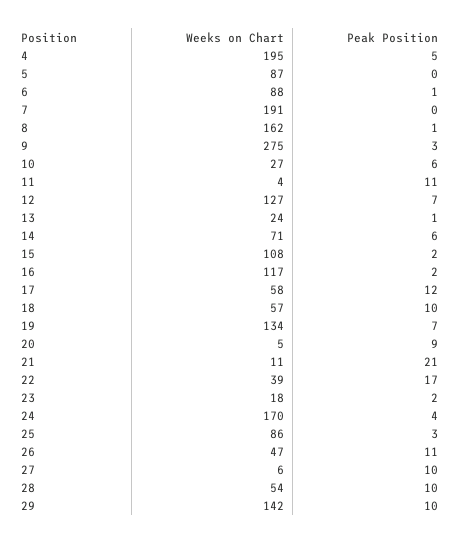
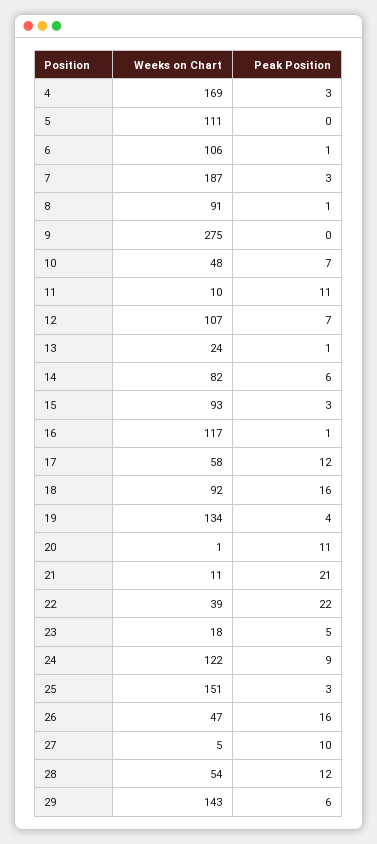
Weeks on Chart, 4: 195 -> 169
Peak Position, 4: 5 -> 3
Weeks on Chart, 5: 87 -> 111
Weeks on Chart, 6: 88 -> 106
Weeks on Chart, 7: 191 -> 187
Peak Position, 7: 0 -> 3
Weeks on Chart, 8: 162 -> 91
Peak Position, 9: 3 -> 0
Weeks on Chart, 10: 27 -> 48
Peak Position, 10: 6 -> 7
Weeks on Chart, 11: 4 -> 10
Weeks on Chart, 12: 127 -> 107
Weeks on Chart, 14: 71 -> 82
Weeks on Chart, 15: 108 -> 93
Peak Position, 15: 2 -> 3
Peak Position, 16: 2 -> 1
Weeks on Chart, 18: 57 -> 92
Peak Position, 18: 10 -> 16
Peak Position, 19: 7 -> 4
Weeks on Chart, 20: 5 -> 1
Peak Position, 20: 9 -> 11
Peak Position, 22: 17 -> 22
Peak Position, 23: 2 -> 5
Weeks on Chart, 24: 170 -> 122
Peak Position, 24: 4 -> 9
Weeks on Chart, 25: 86 -> 151
Peak Position, 26: 11 -> 16
Weeks on Chart, 27: 6 -> 5
Peak Position, 28: 10 -> 12
Weeks on Chart, 29: 142 -> 143
Peak Position, 29: 10 -> 6

